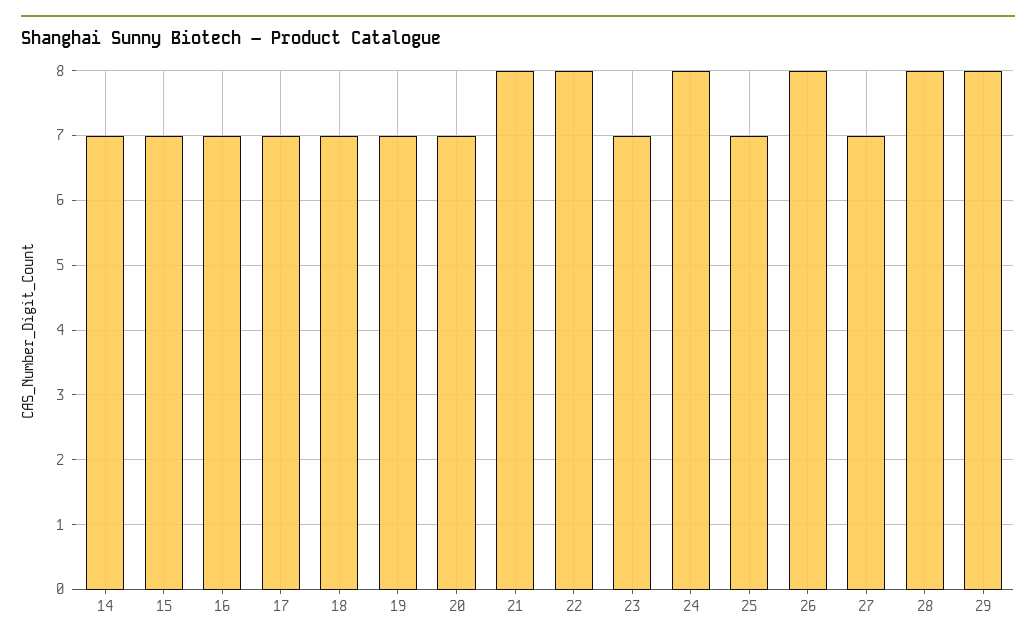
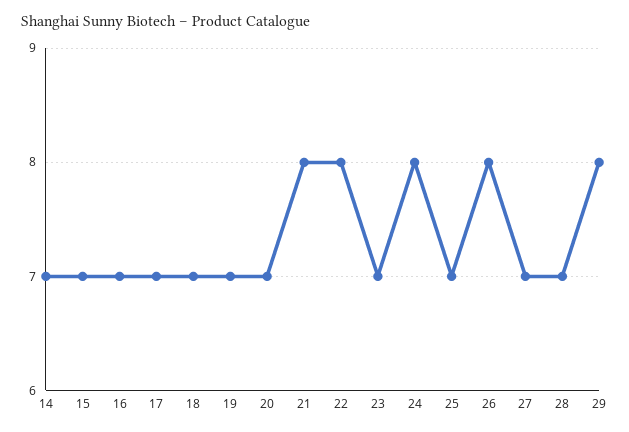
28: 8 -> 7

